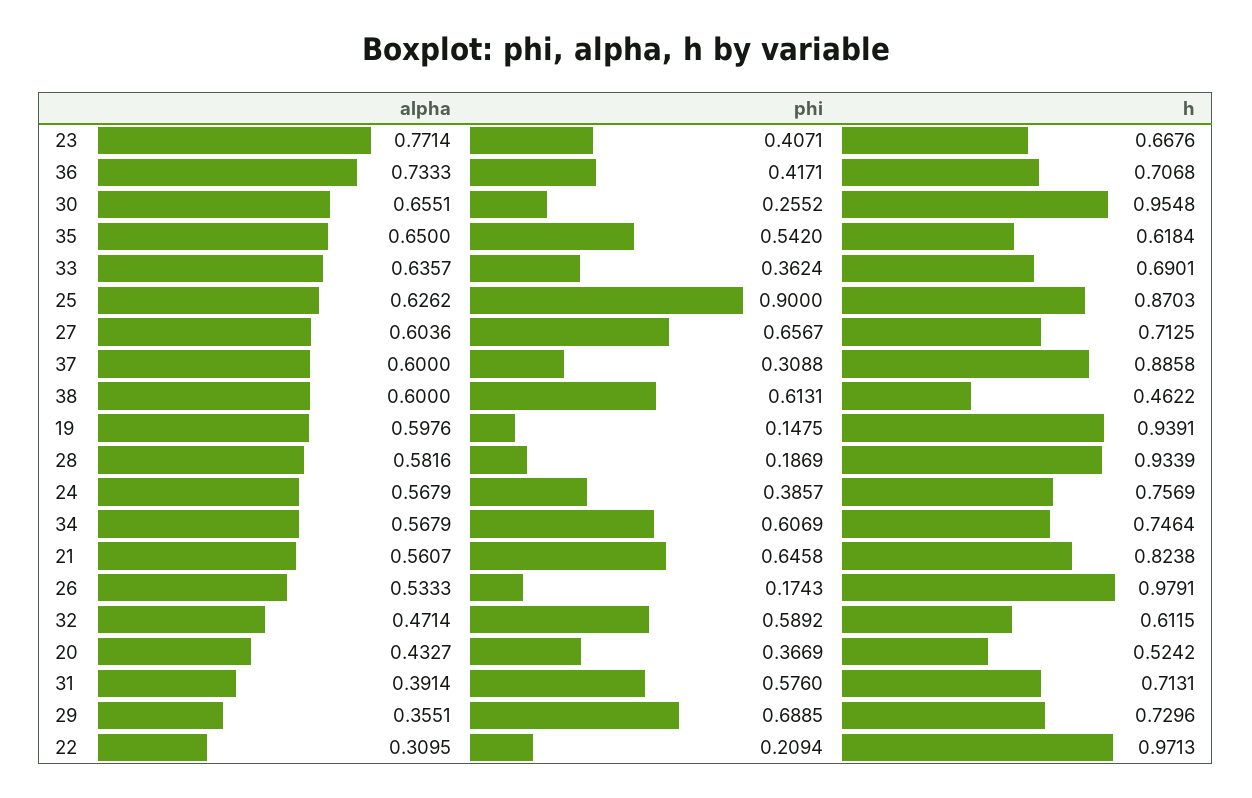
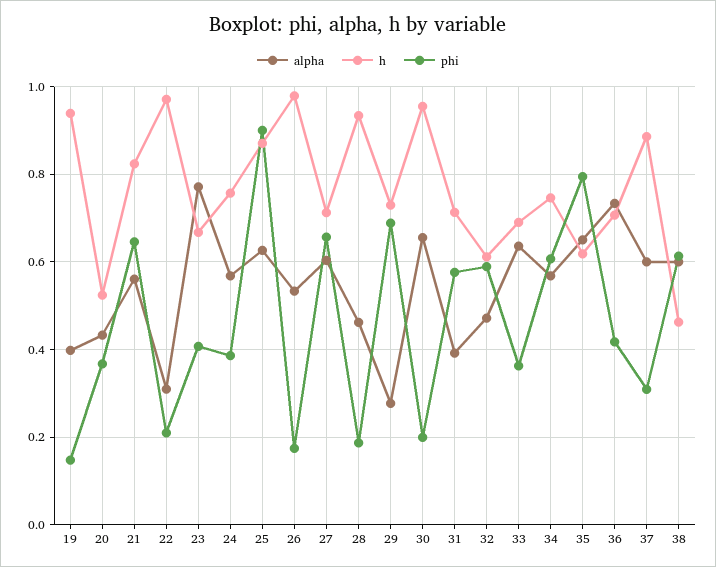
phi, 30: 0.2552 -> 0.2
phi, 35: 0.542 -> 0.8
alpha, 19: 0.5976 -> 0.4
alpha, 28: 0.5816 -> 0.46
alpha, 29: 0.3551 -> 0.28

